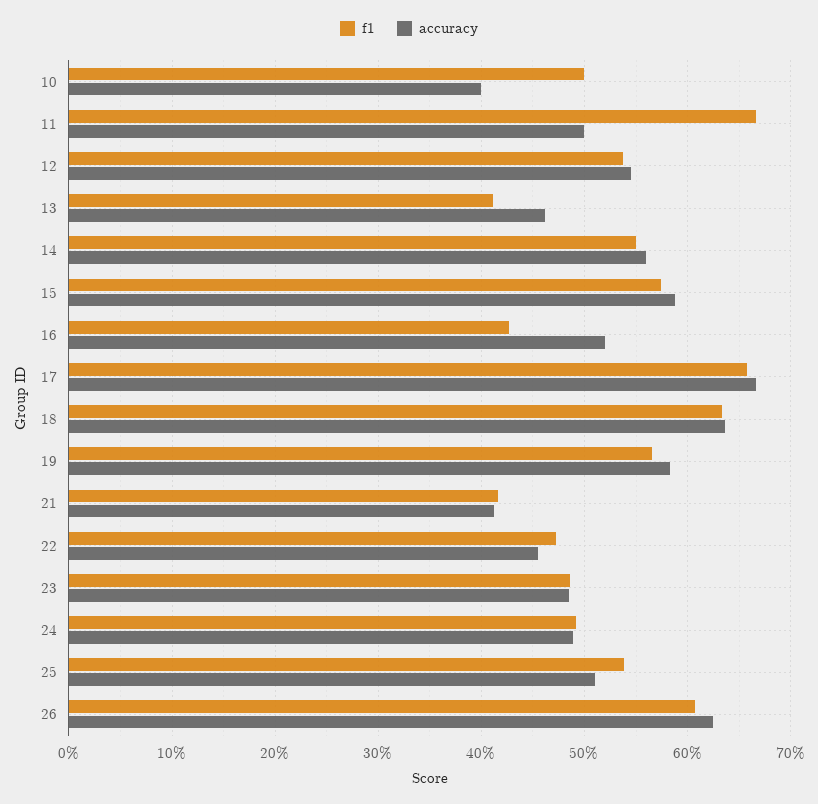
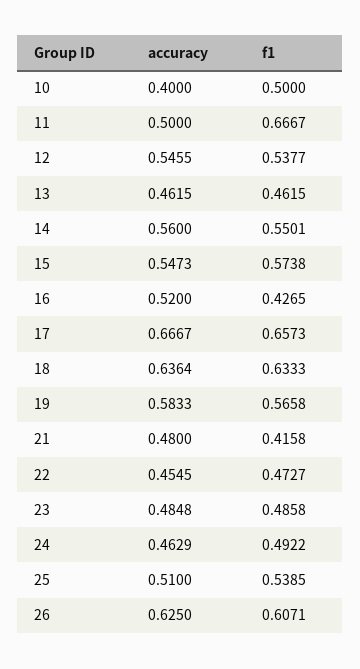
f1, 13: 0.41 -> 0.4615
accuracy, 15: 0.59 -> 0.5473
accuracy, 21: 0.41 -> 0.48
accuracy, 24: 0.49 -> 0.4629

